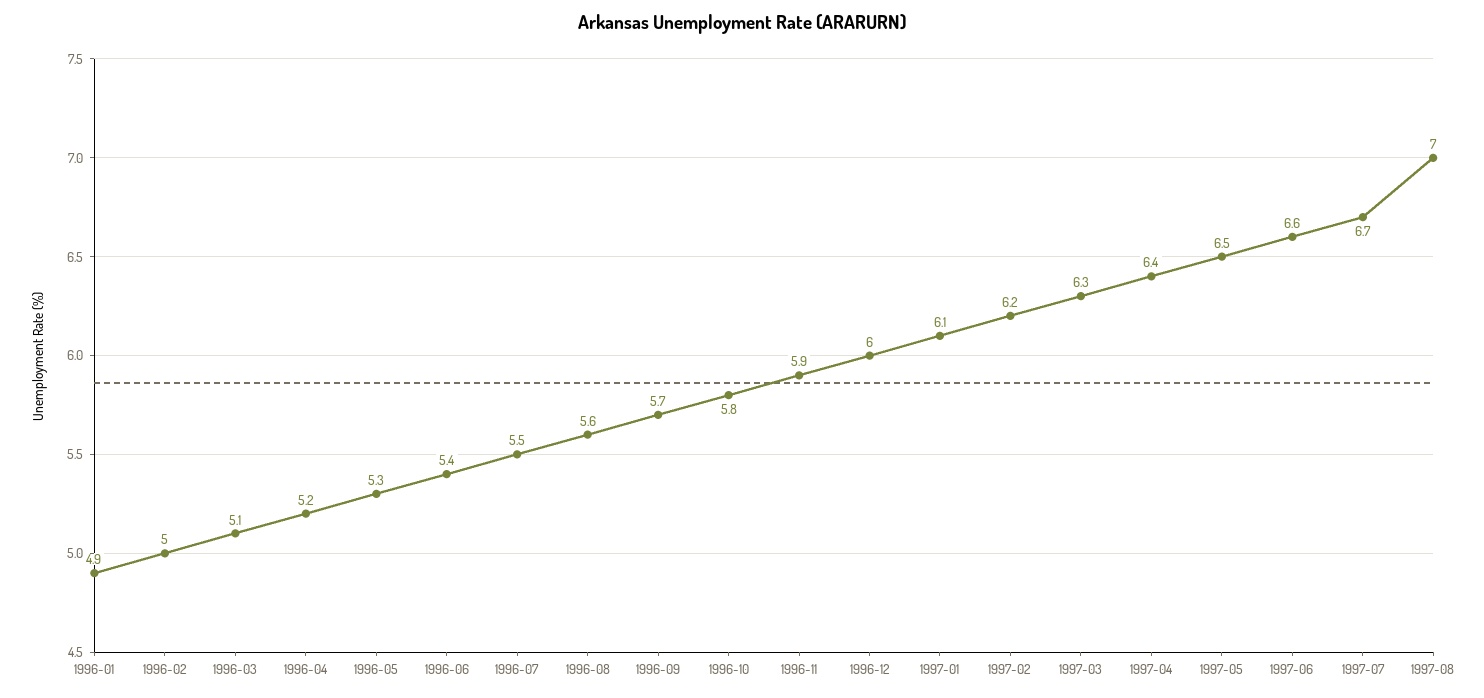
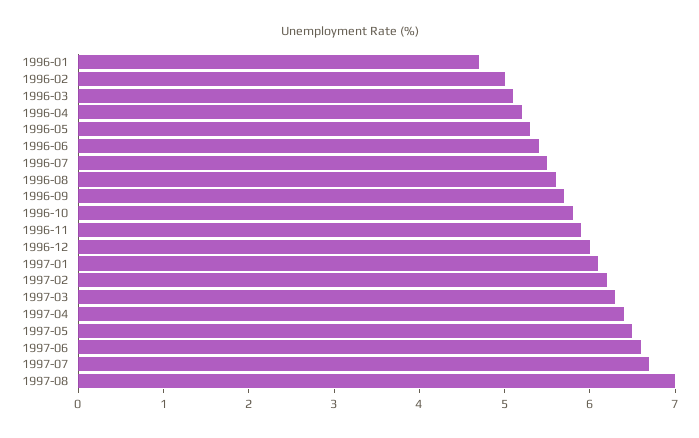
1996-01: 4.9 -> 4.7

